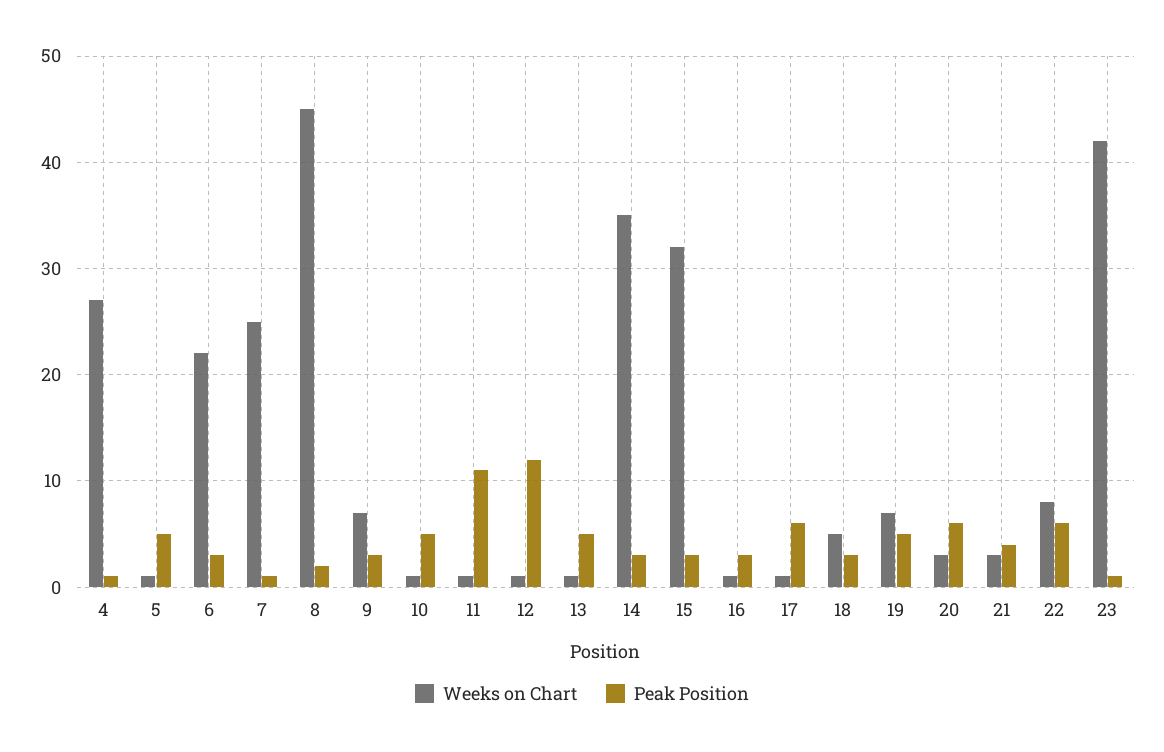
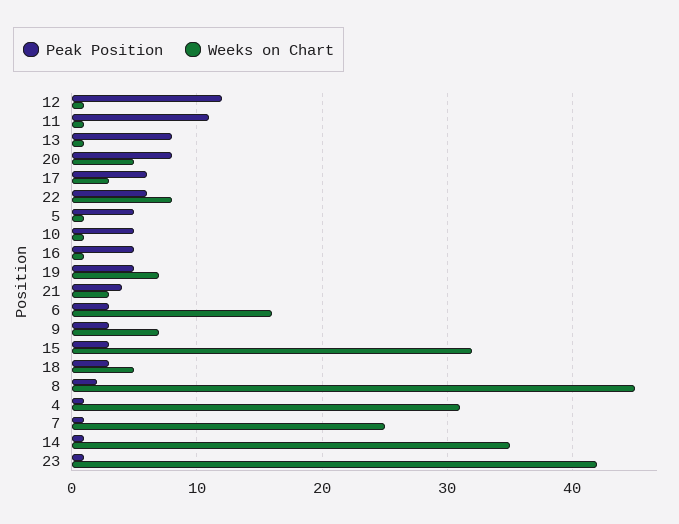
Weeks on Chart, 4: 27 -> 31
Weeks on Chart, 6: 22 -> 16
Peak Position, 13: 5 -> 8
Peak Position, 14: 3 -> 1
Peak Position, 16: 3 -> 5
Weeks on Chart, 17: 1 -> 3
Weeks on Chart, 20: 3 -> 5
Peak Position, 20: 6 -> 8

